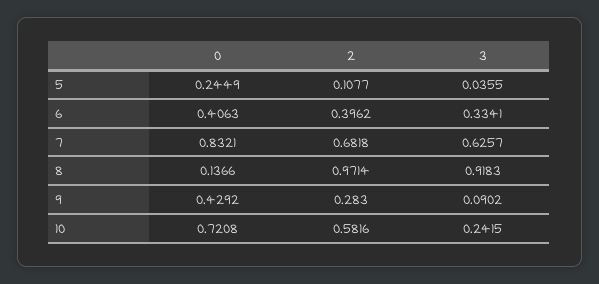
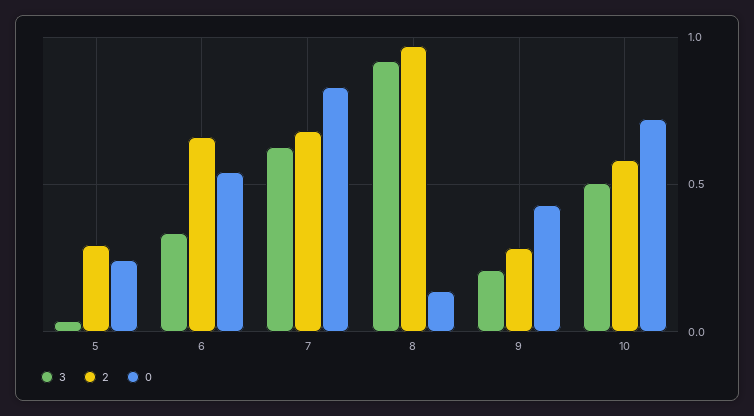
2, 5: 0.1077 -> 0.3
0, 6: 0.4063 -> 0.55
2, 6: 0.3962 -> 0.65
3, 9: 0.0902 -> 0.2
3, 10: 0.2415 -> 0.5

